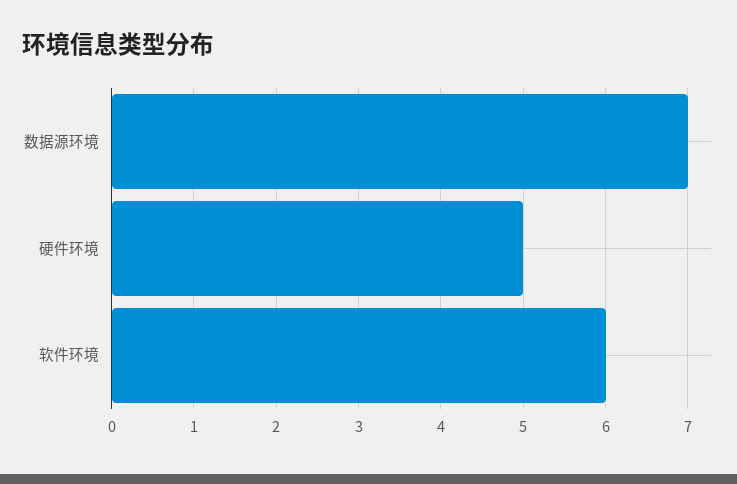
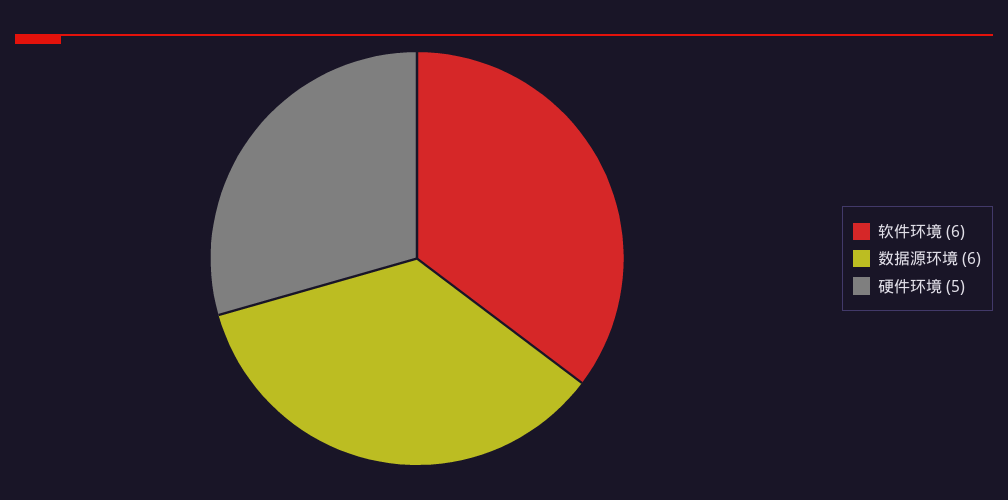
数据源环境: 7 -> 6

